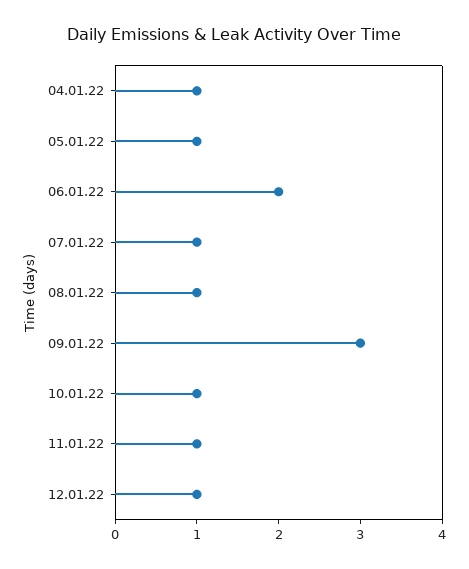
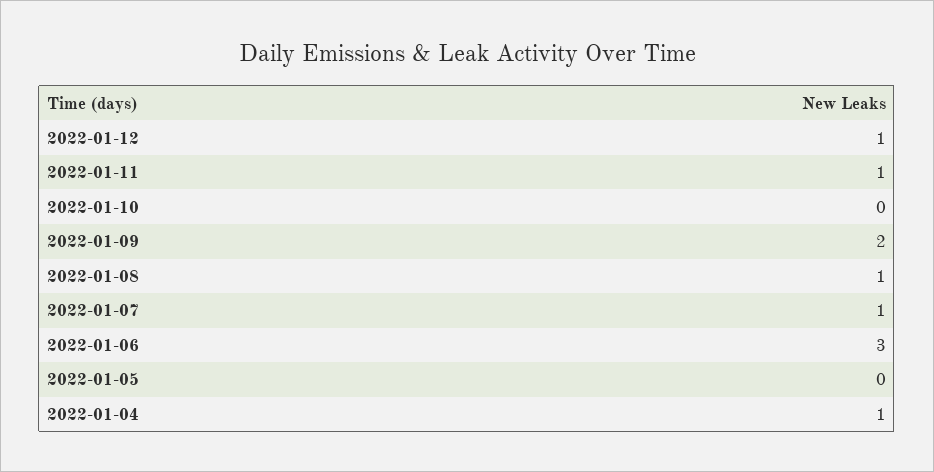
05.01.22: 1 -> 0
06.01.22: 2 -> 3
09.01.22: 3 -> 2
10.01.22: 1 -> 0

